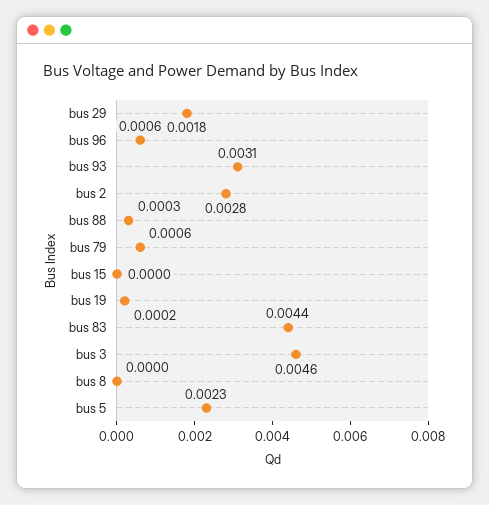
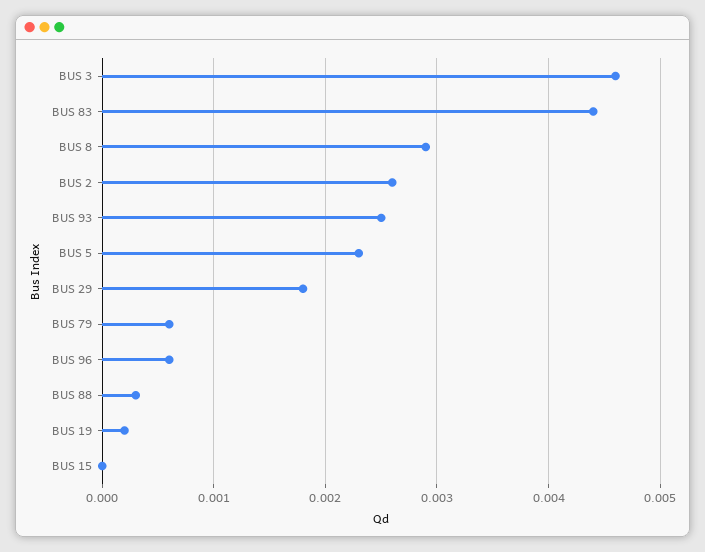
bus 93: 0.0031 -> 0.0025
bus 2: 0.0028 -> 0.0026
bus 8: 0 -> 0.0029

